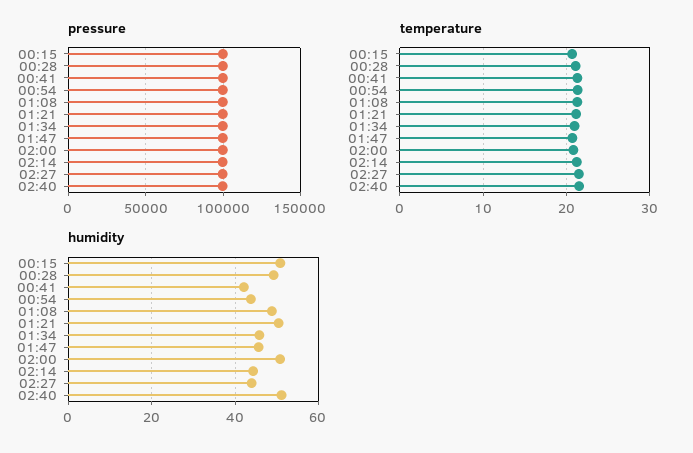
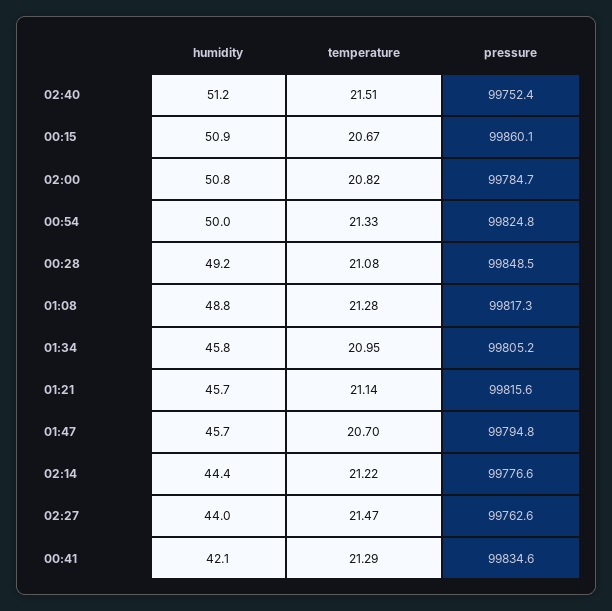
humidity, 00:54: 44 -> 50
humidity, 01:21: 50 -> 45.7

